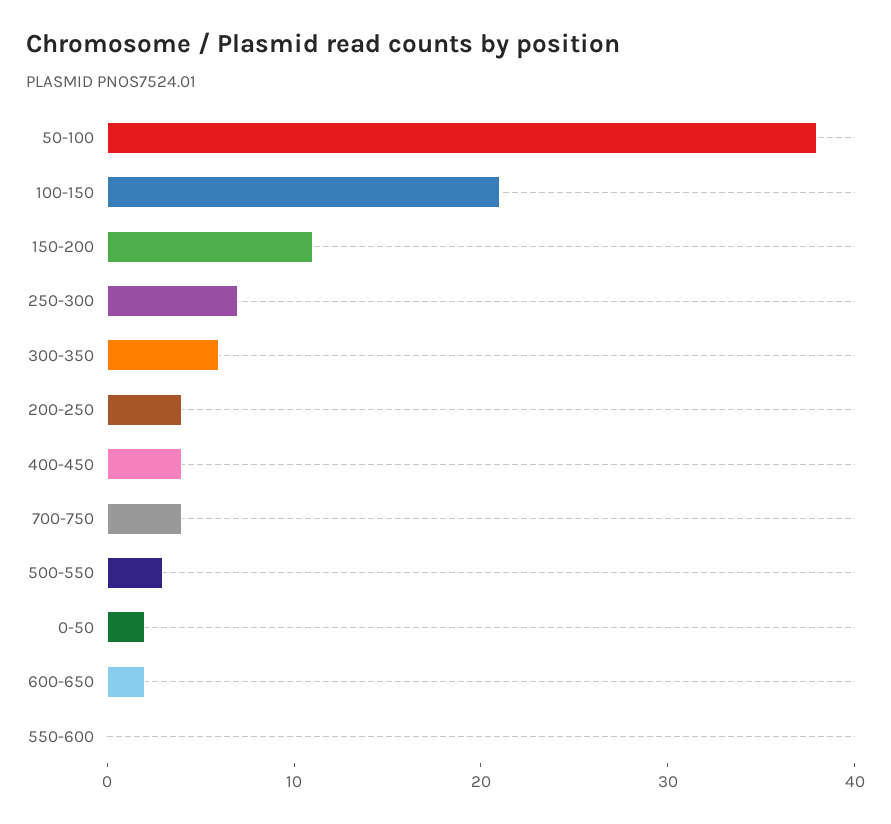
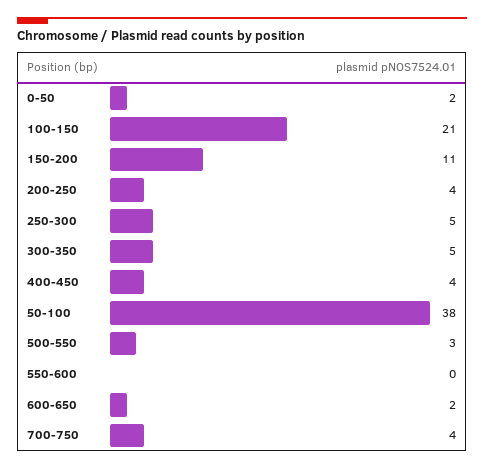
250-300: 7 -> 5
300-350: 6 -> 5

